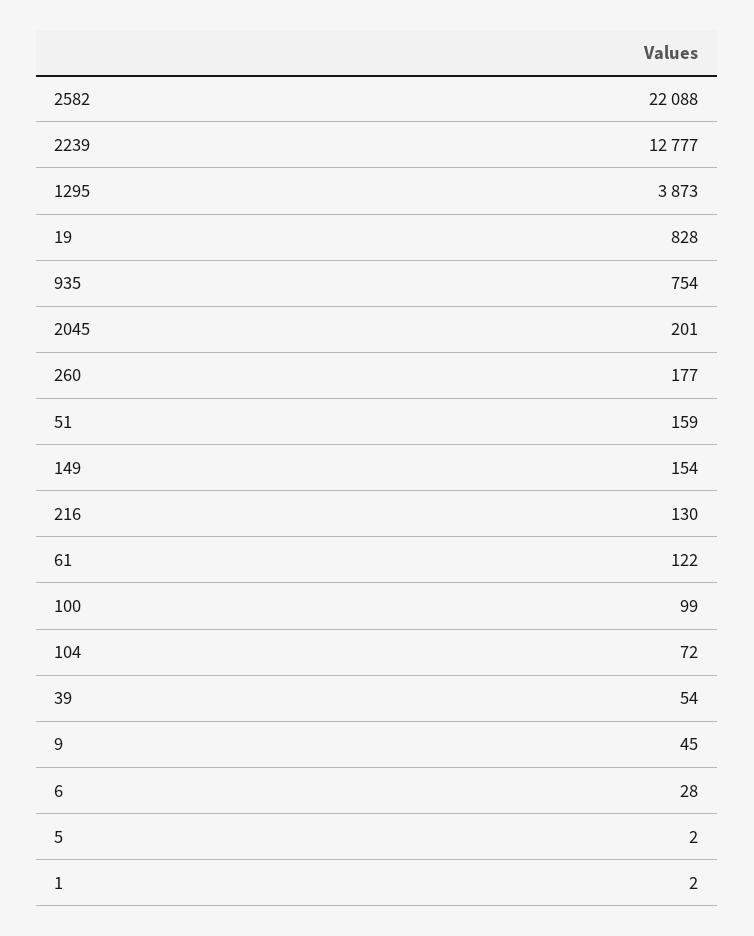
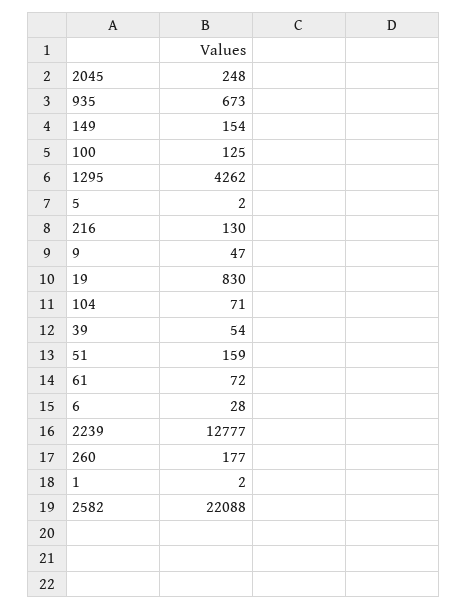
1295: 3873 -> 4262
19: 828 -> 830
935: 754 -> 673
2045: 201 -> 248
61: 122 -> 72
100: 99 -> 125
104: 72 -> 71
9: 45 -> 47

